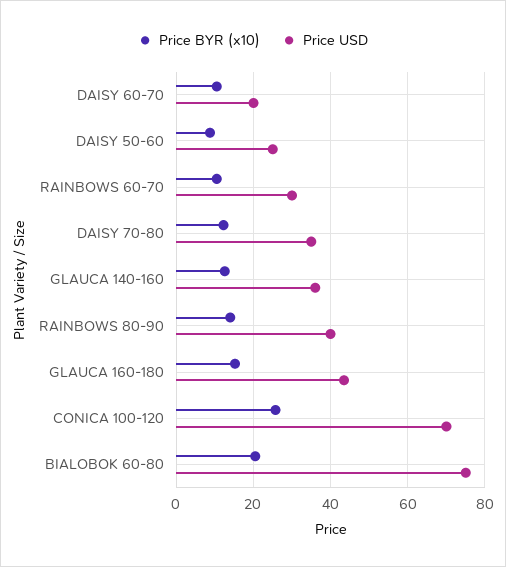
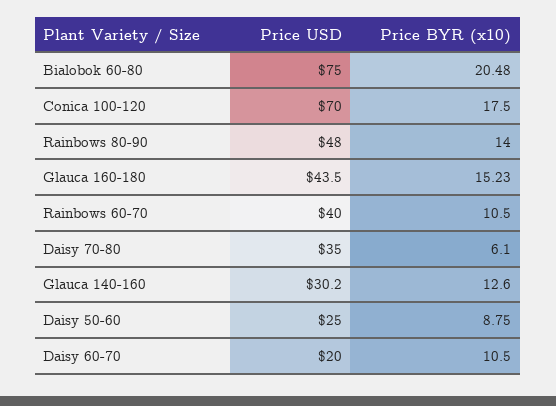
Price USD, RAINBOWS 60-70: 30 -> 40
Price BYR (x10), DAISY 70-80: 12 -> 6.1
Price USD, GLAUCA 140-160: 36 -> 30.2
Price USD, RAINBOWS 80-90: 40 -> 48
Price BYR (x10), CONICA 100-120: 26 -> 17.5

